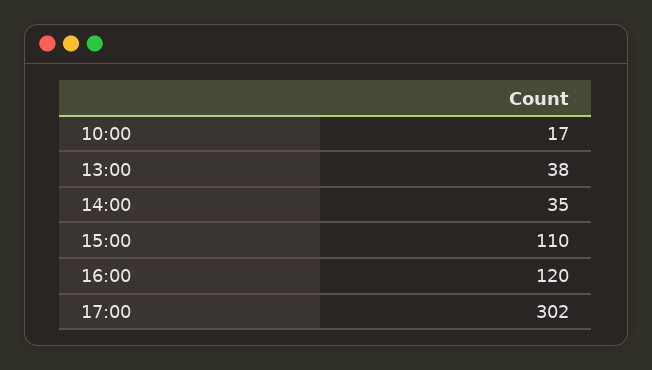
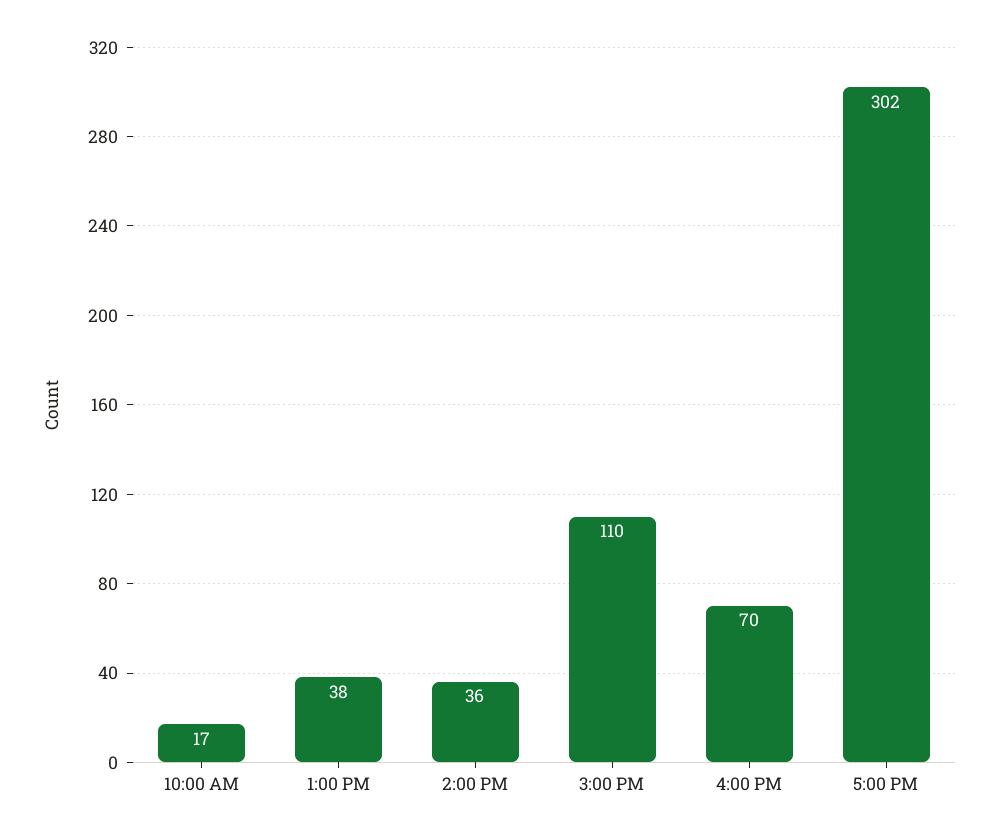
14:00: 35 -> 36
16:00: 120 -> 70

